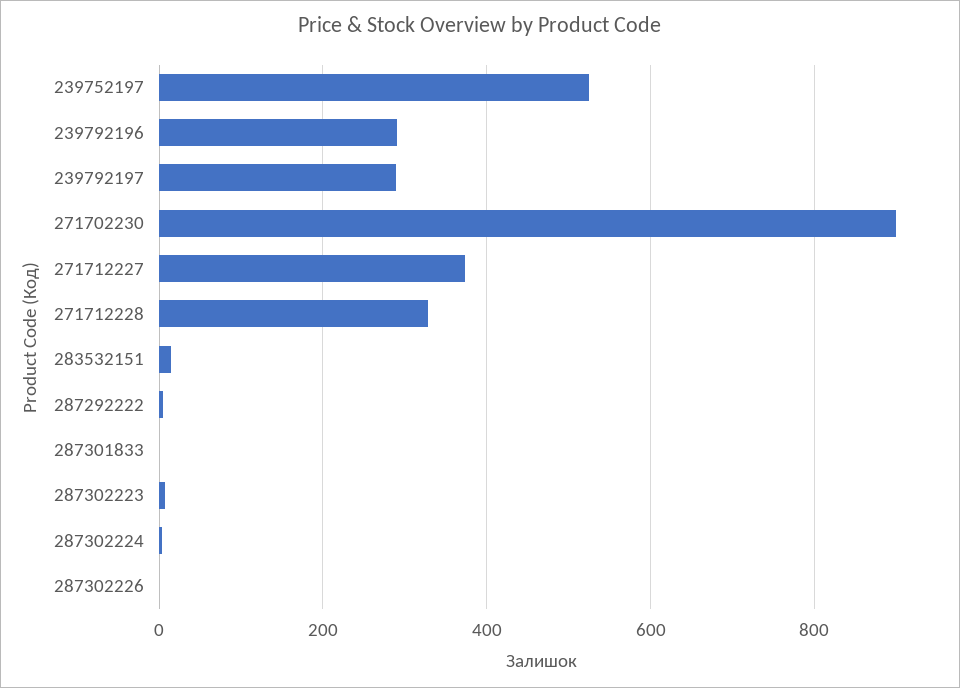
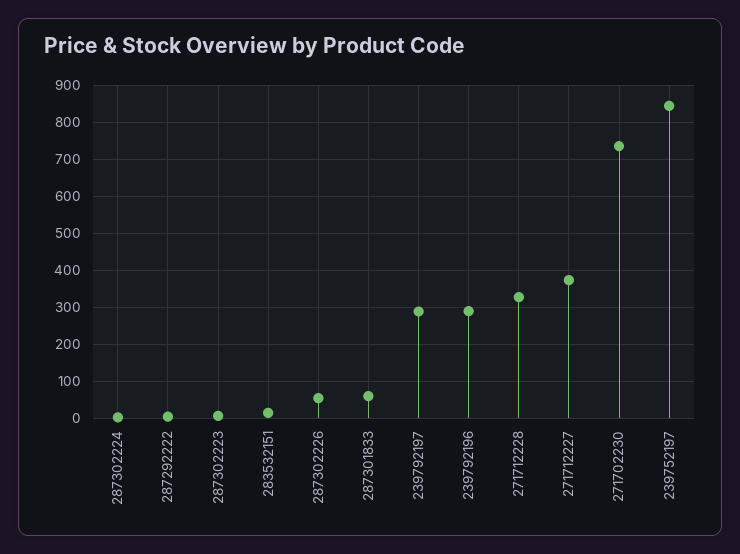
239752197: 520 -> 840
271702230: 900 -> 740
287301833: 0 -> 60
287302226: 0 -> 60

